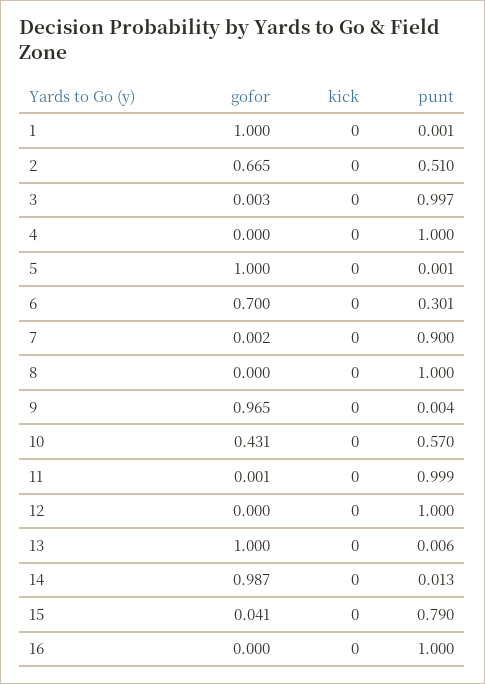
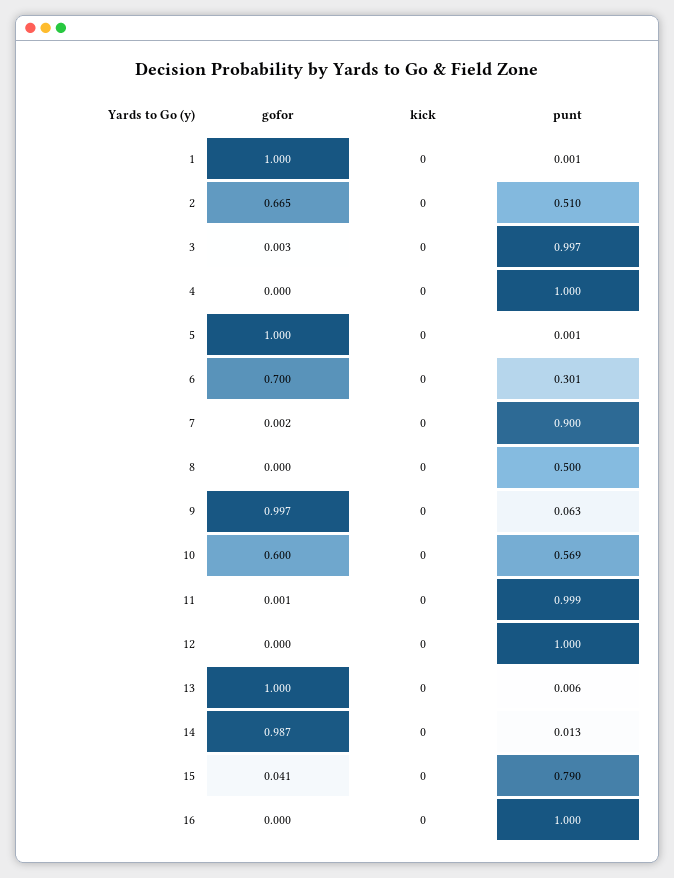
punt, 8: 1 -> 0.5
gofor, 9: 0.965 -> 0.997
punt, 9: 0.004 -> 0.063
gofor, 10: 0.431 -> 0.6
punt, 10: 0.57 -> 0.569

